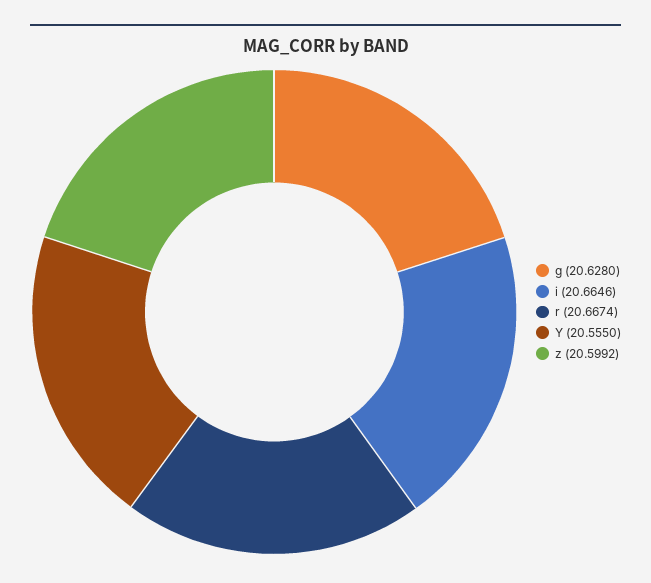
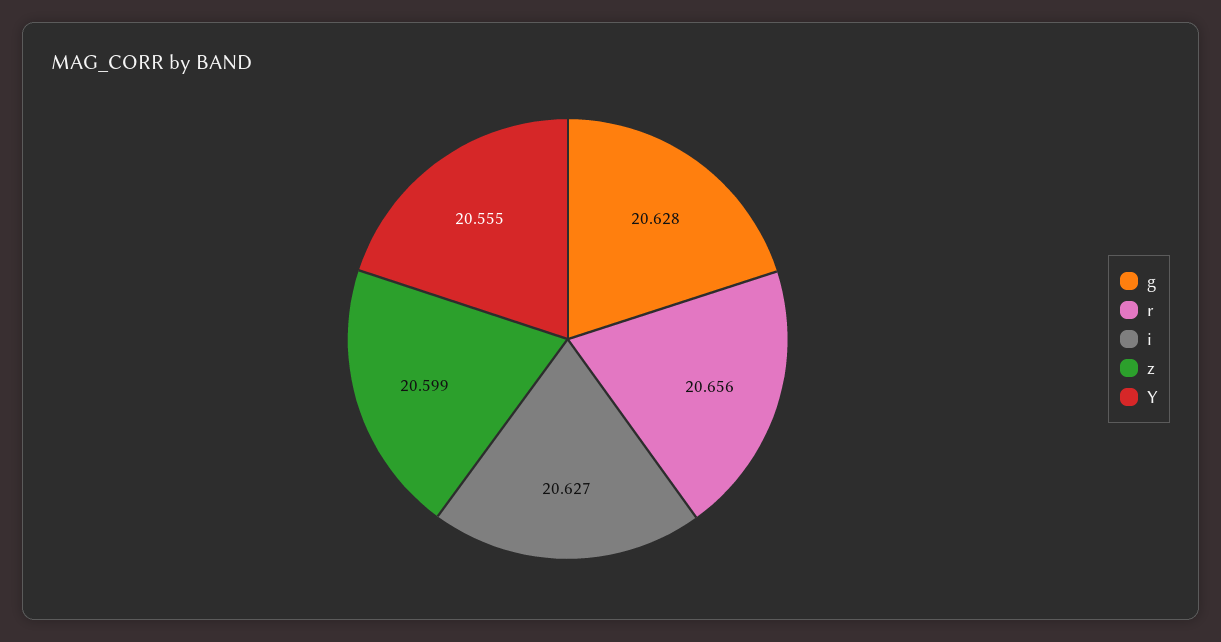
i: 20.6646 -> 20.627
r: 20.6674 -> 20.656

